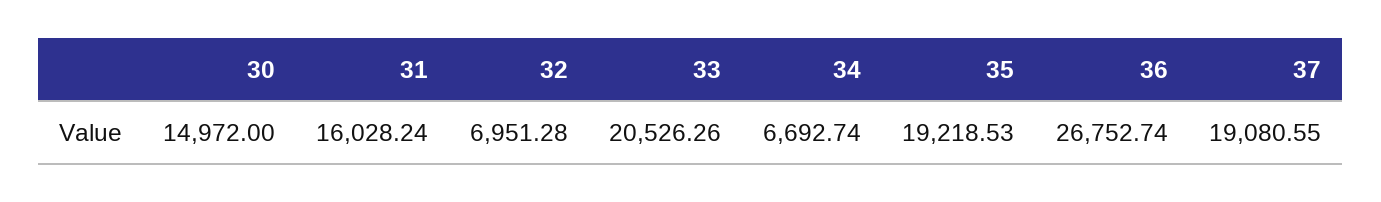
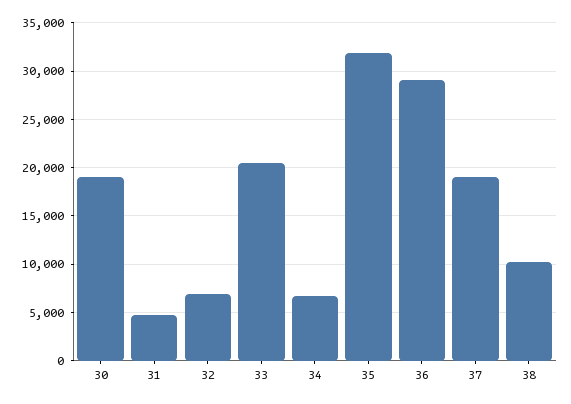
30: 14972 -> 19000
31: 16028.24 -> 5000
35: 19218.53 -> 32000
36: 26752.74 -> 29000
38: none -> 10000

